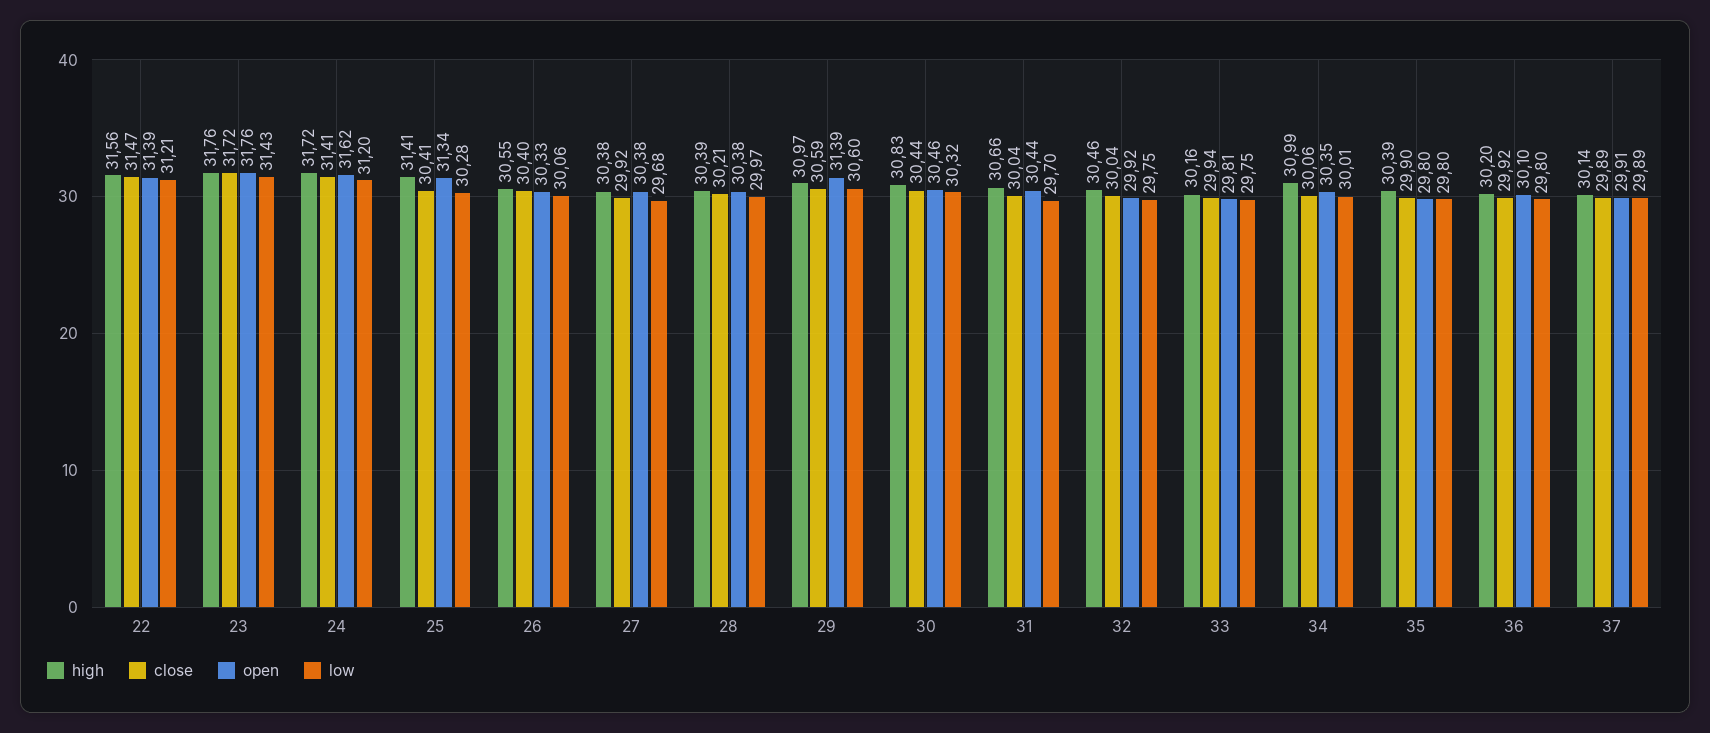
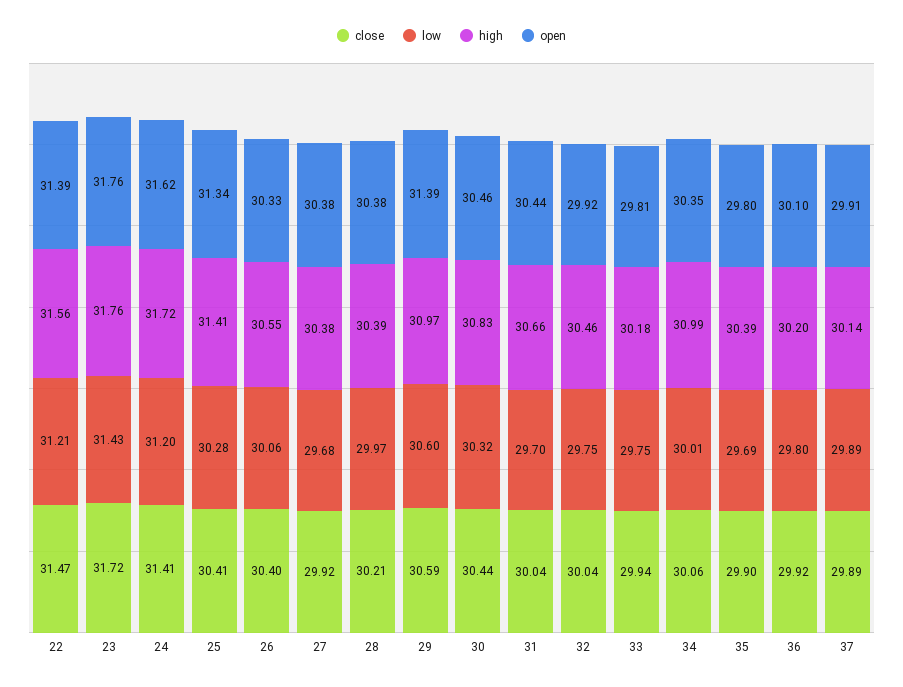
high, 33: 30.16 -> 30.18
low, 35: 29.8 -> 29.69

